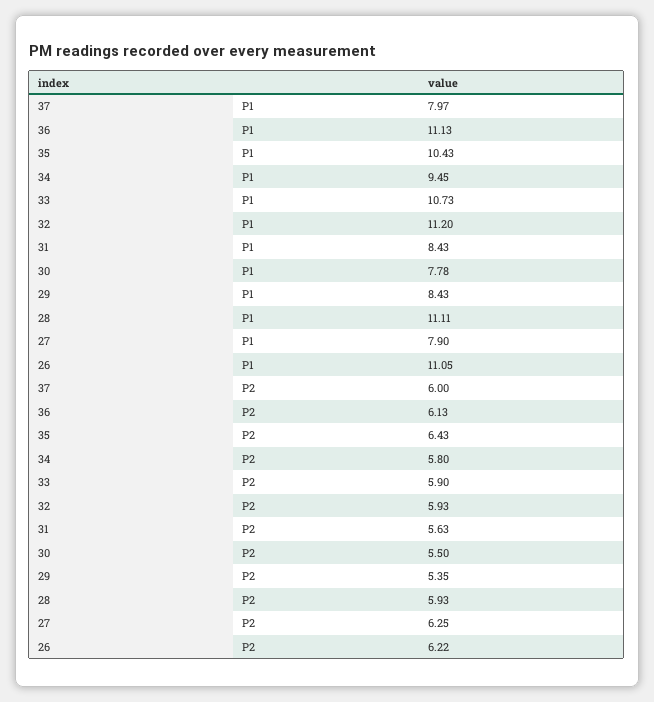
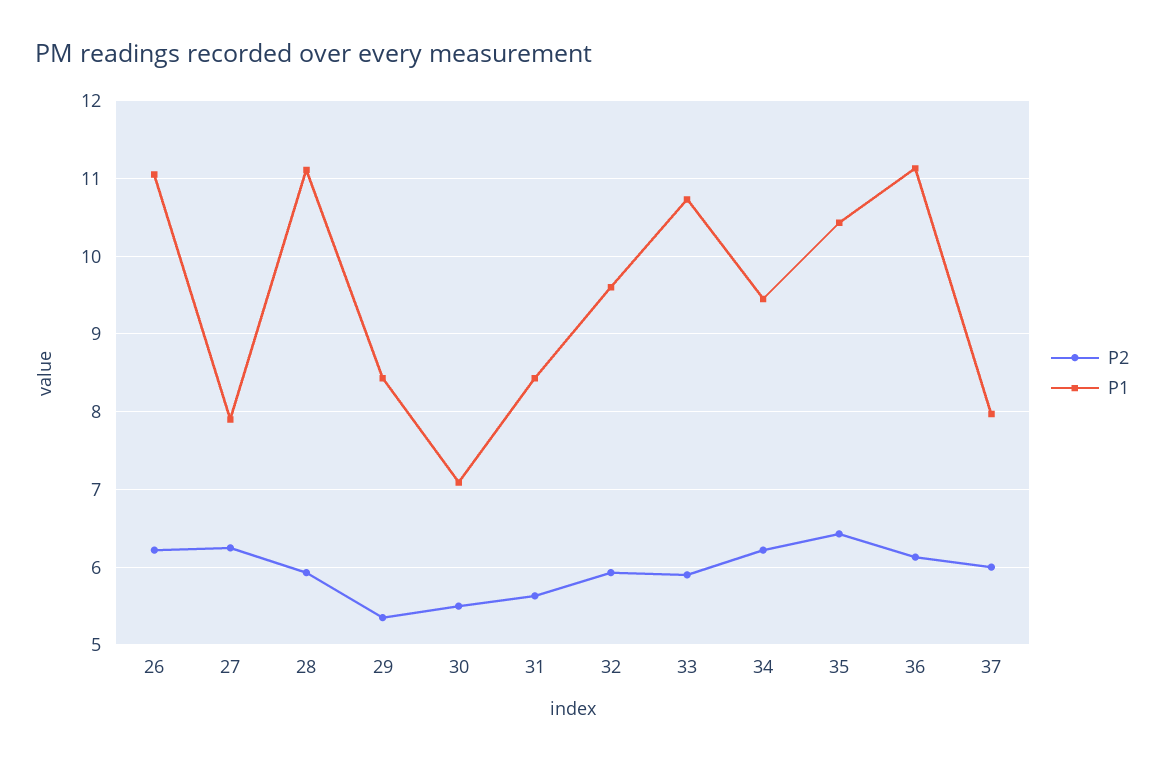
P1, 32: 11.2 -> 9.6
P1, 30: 7.78 -> 7.1
P2, 34: 5.8 -> 6.2

